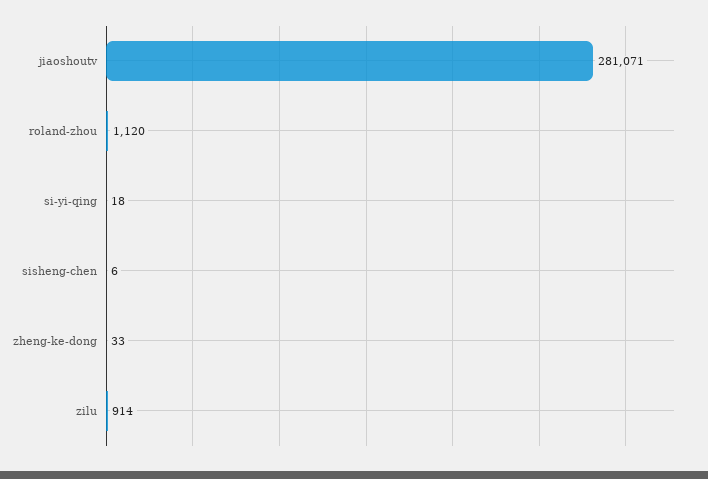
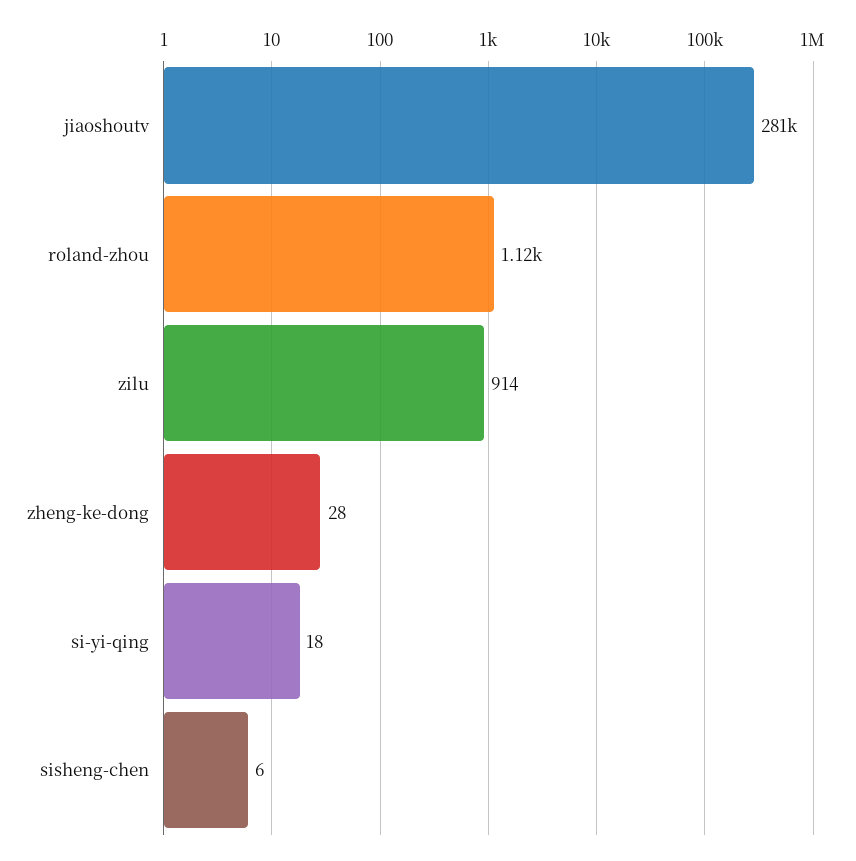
zheng-ke-dong: 33 -> 28

